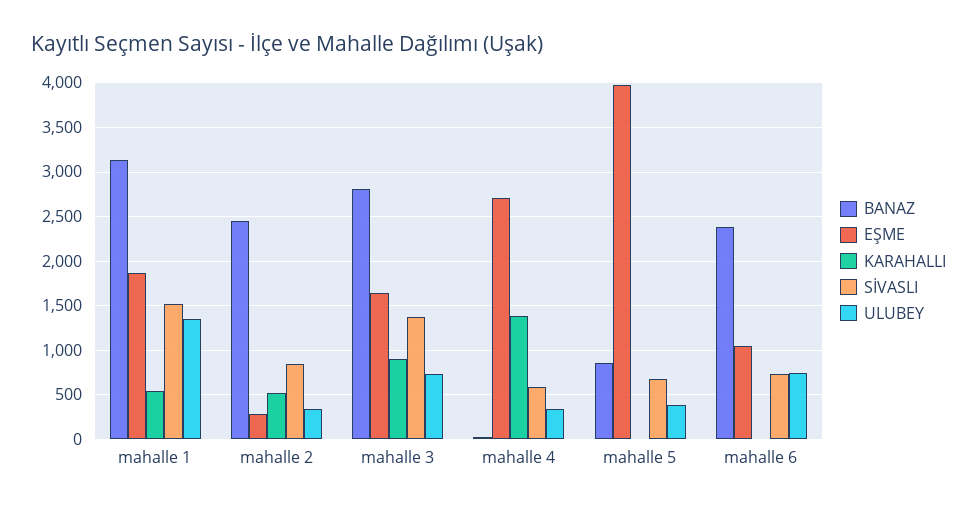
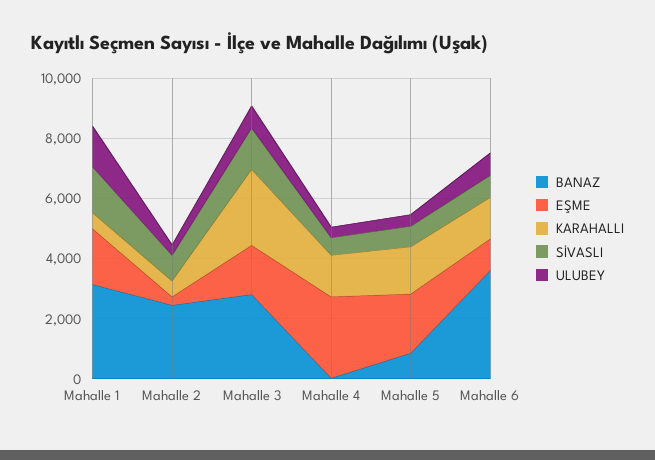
KARAHALLI, mahalle 3: 900 -> 2500
EŞME, mahalle 5: 4000 -> 2000
KARAHALLI, mahalle 5: 0 -> 1500
BANAZ, mahalle 6: 2400 -> 3500
KARAHALLI, mahalle 6: 0 -> 1500

